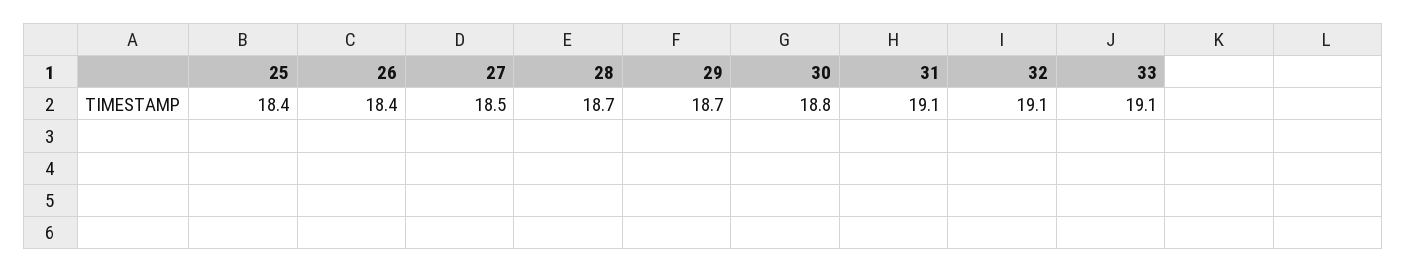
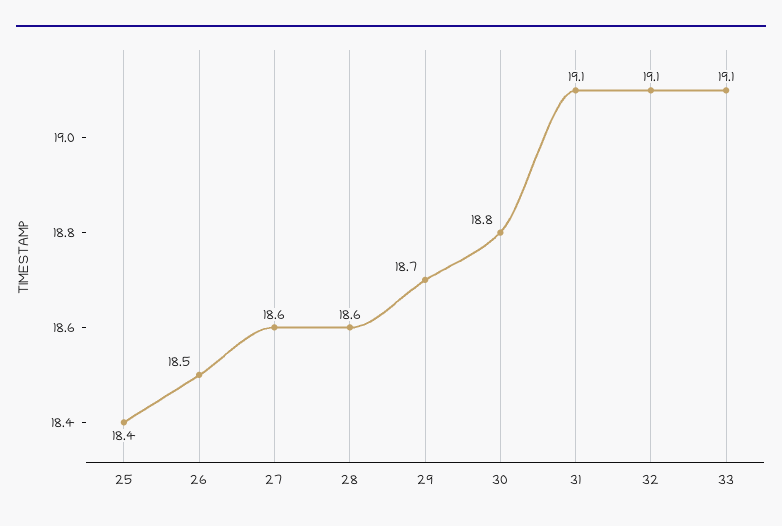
26: 18.4 -> 18.5
27: 18.5 -> 18.6
28: 18.7 -> 18.6

